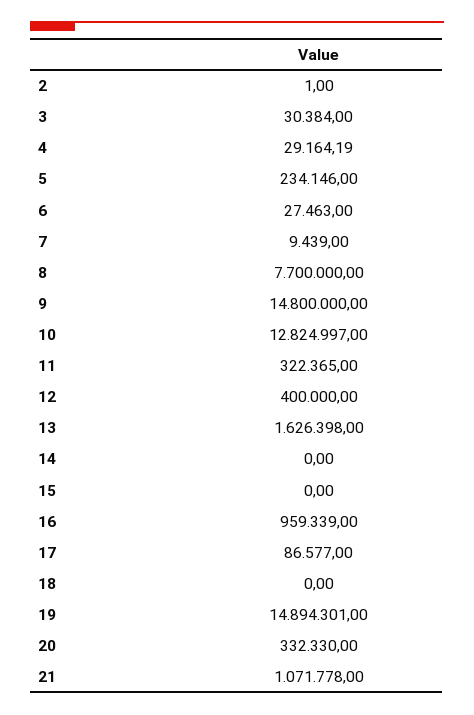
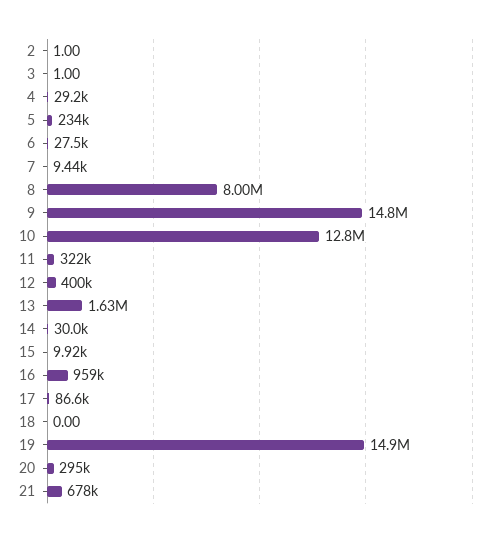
3: 30384 -> 1
8: 7700000 -> 8000000
14: 0 -> 30000
15: 0 -> 9920
20: 332330 -> 295000
21: 1071778 -> 678000

